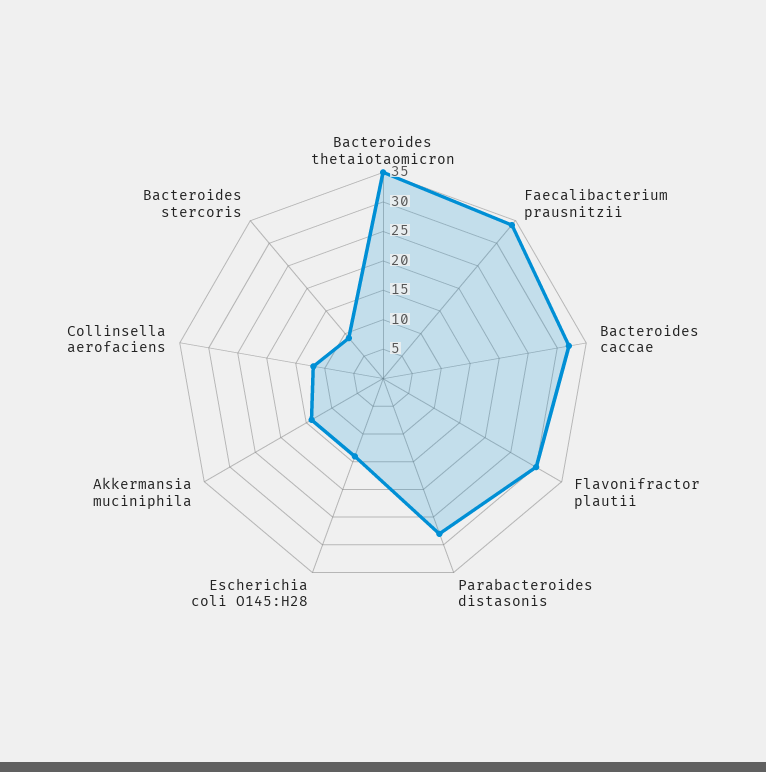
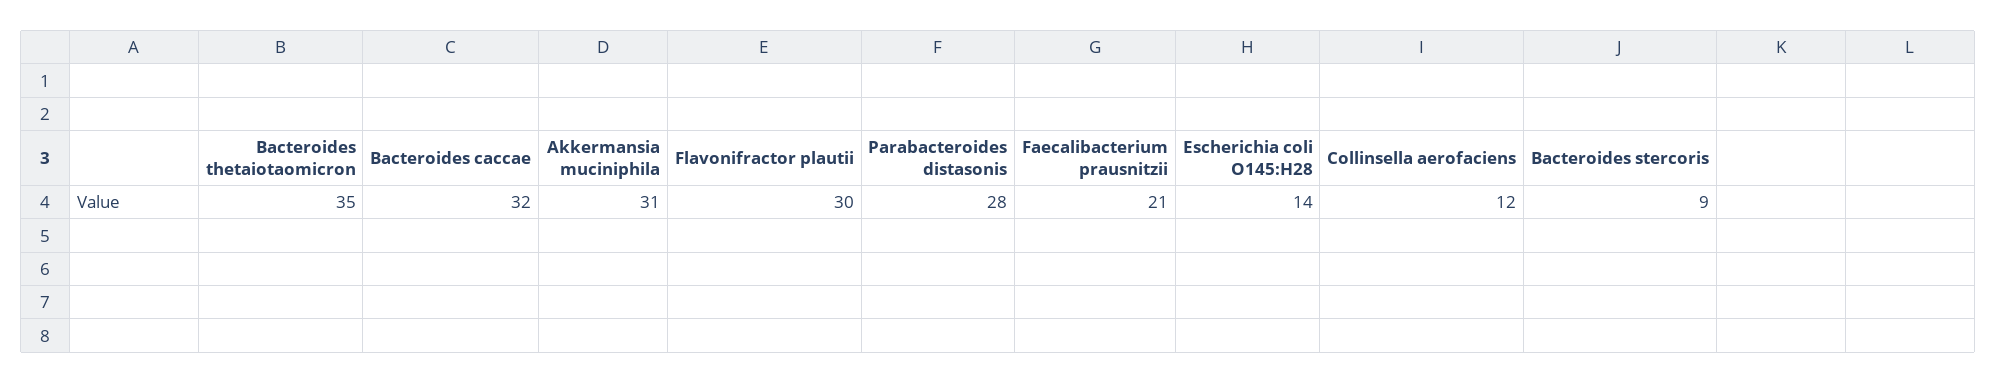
Faecalibacterium prausnitzii: 35 -> 21
Akkermansia muciniphila: 15 -> 31

